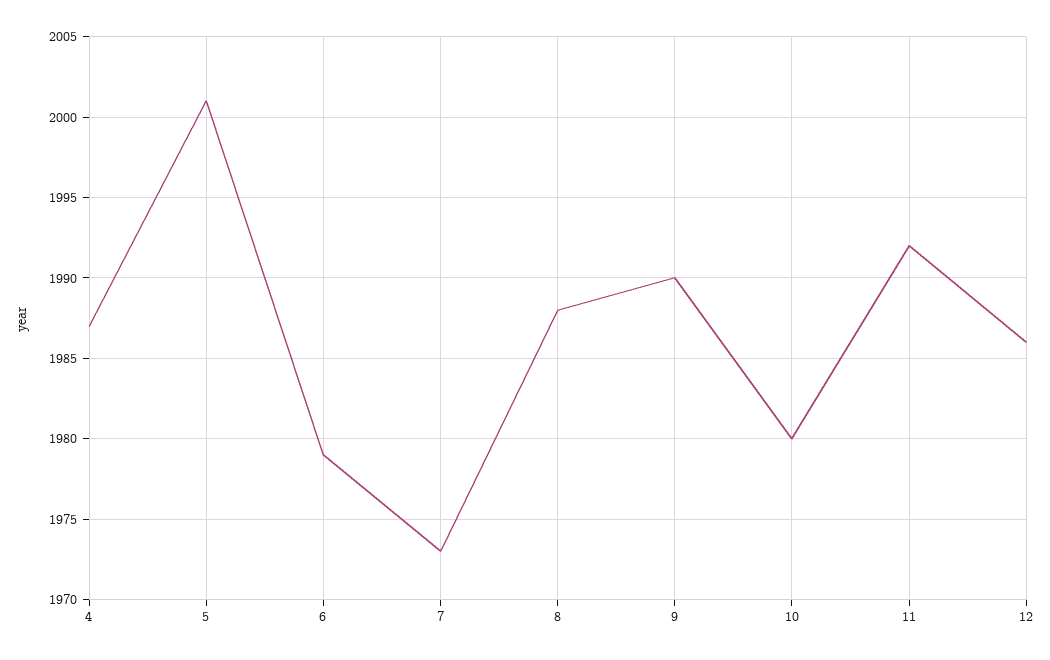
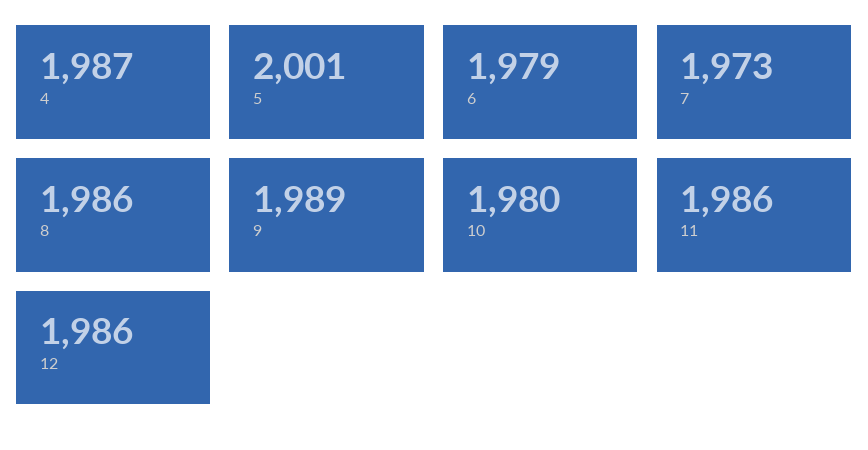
8: 1988 -> 1986
9: 1990 -> 1989
11: 1992 -> 1986

